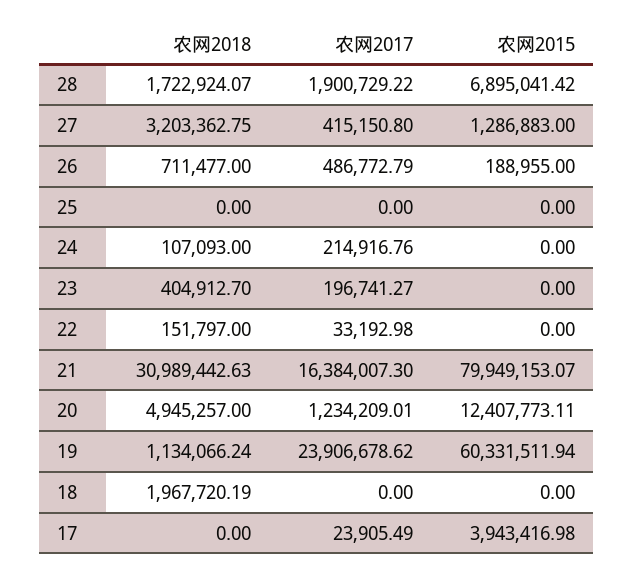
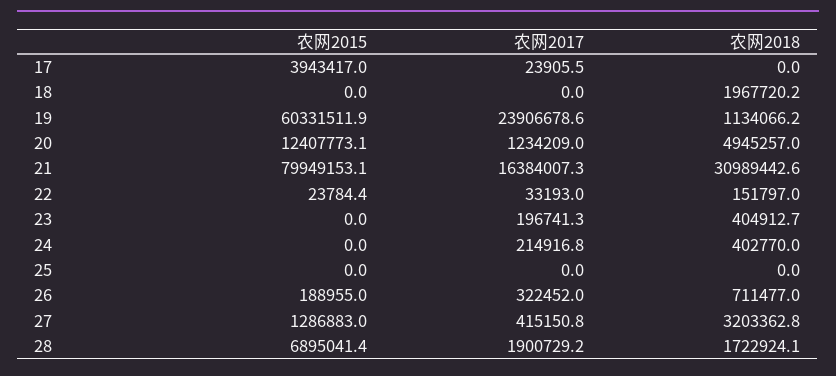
农网2017, 26: 486772.79 -> 322452
农网2018, 24: 107093 -> 402770
农网2015, 22: 0 -> 23784.4

